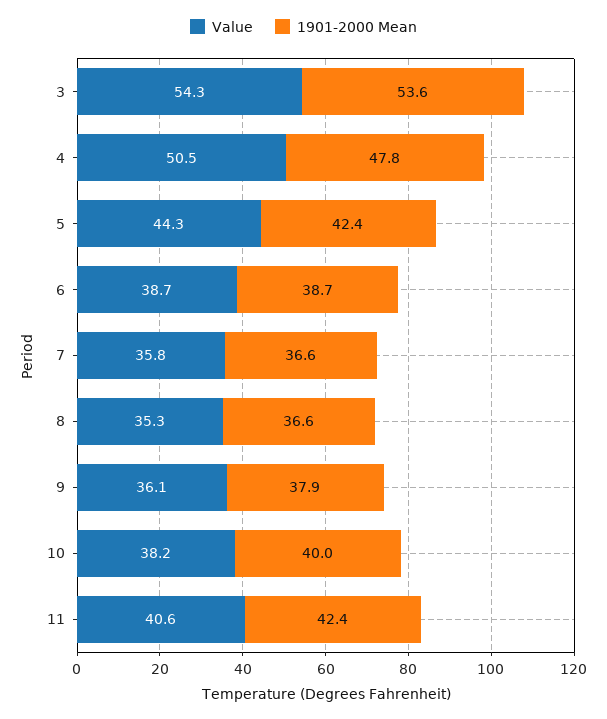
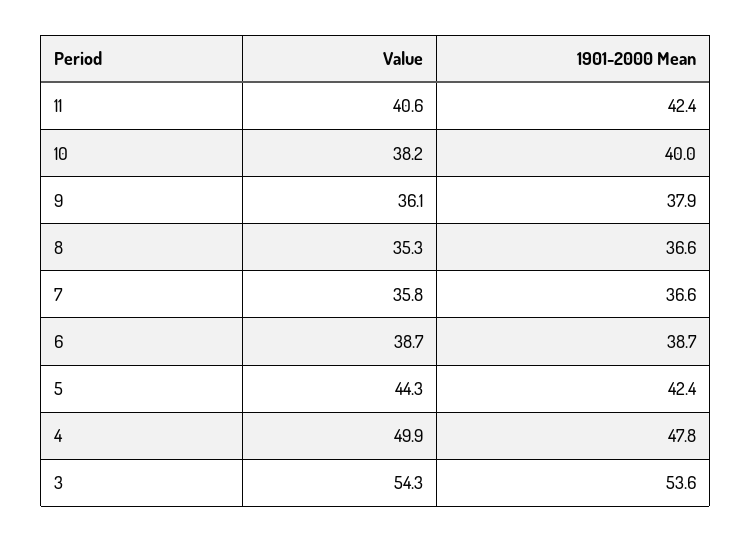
Value, 4: 50.5 -> 49.9

